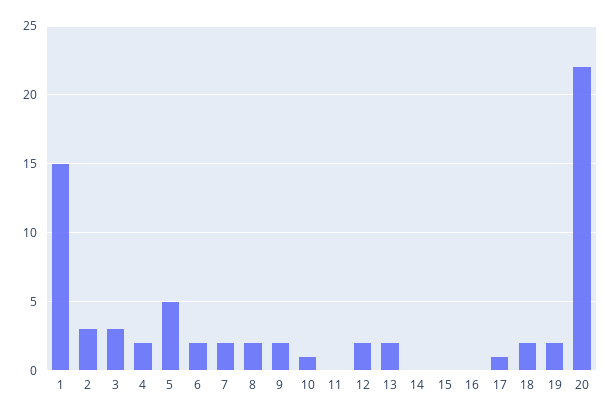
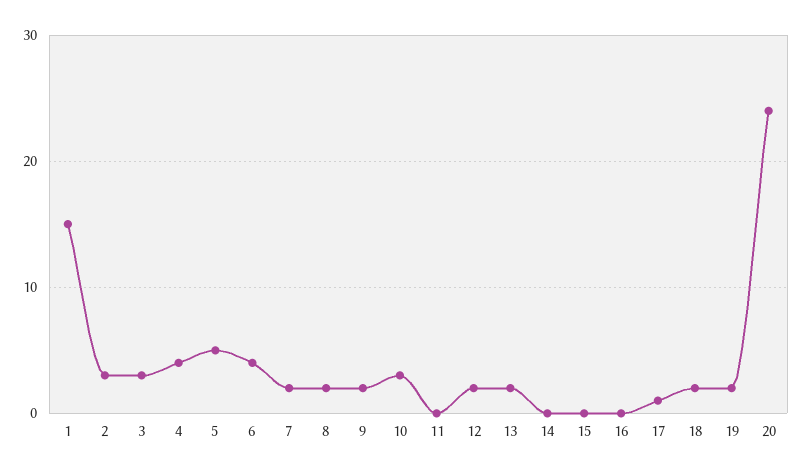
4: 2 -> 4
6: 2 -> 4
10: 1 -> 3
20: 22 -> 24

